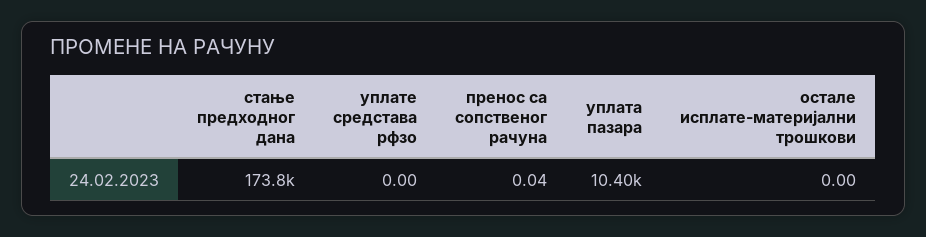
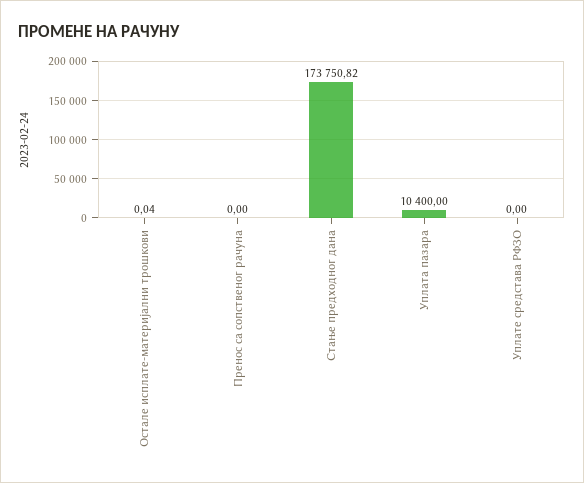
пренос са сопственог рачуна: 0.04 -> 0
остале исплате-материјални трошкови: 0 -> 0.04

